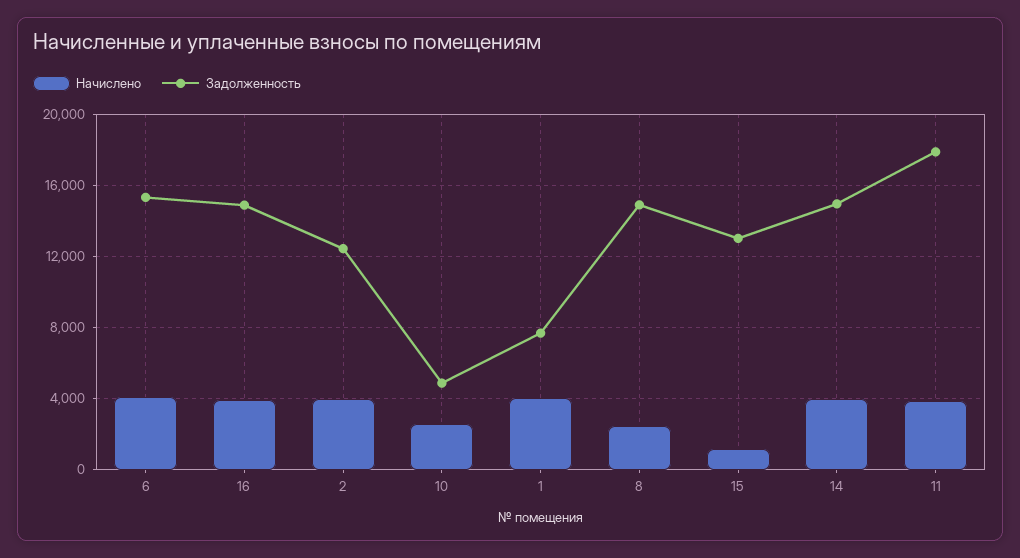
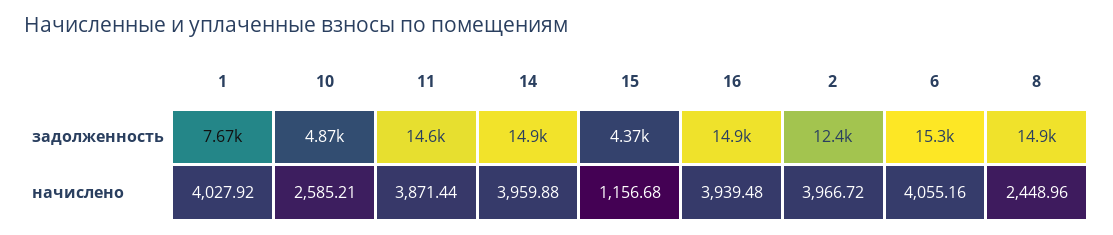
Задолженность, 15: 13000 -> 4370
Задолженность, 11: 18000 -> 14600

